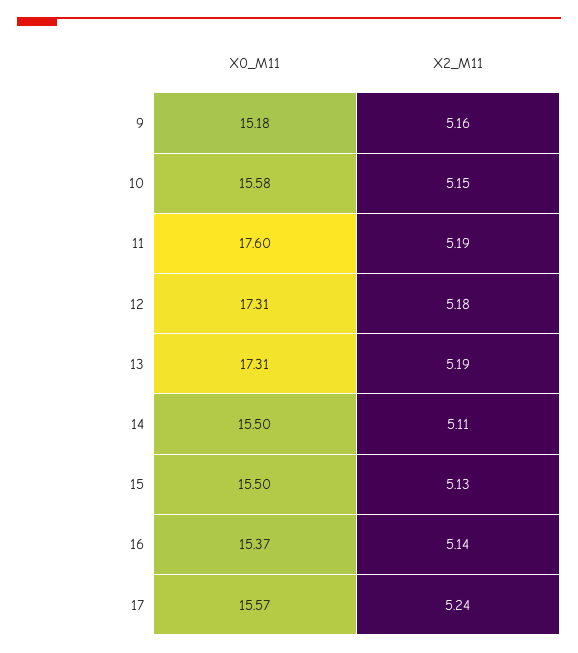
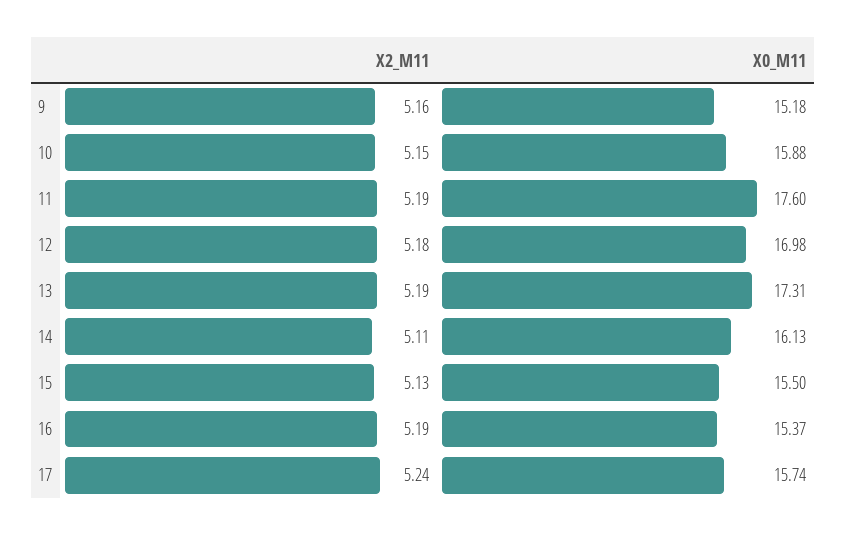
X0_M11, 10: 15.58 -> 15.88
X0_M11, 12: 17.31 -> 16.98
X0_M11, 14: 15.5 -> 16.13
X2_M11, 16: 5.14 -> 5.19
X0_M11, 17: 15.57 -> 15.74

